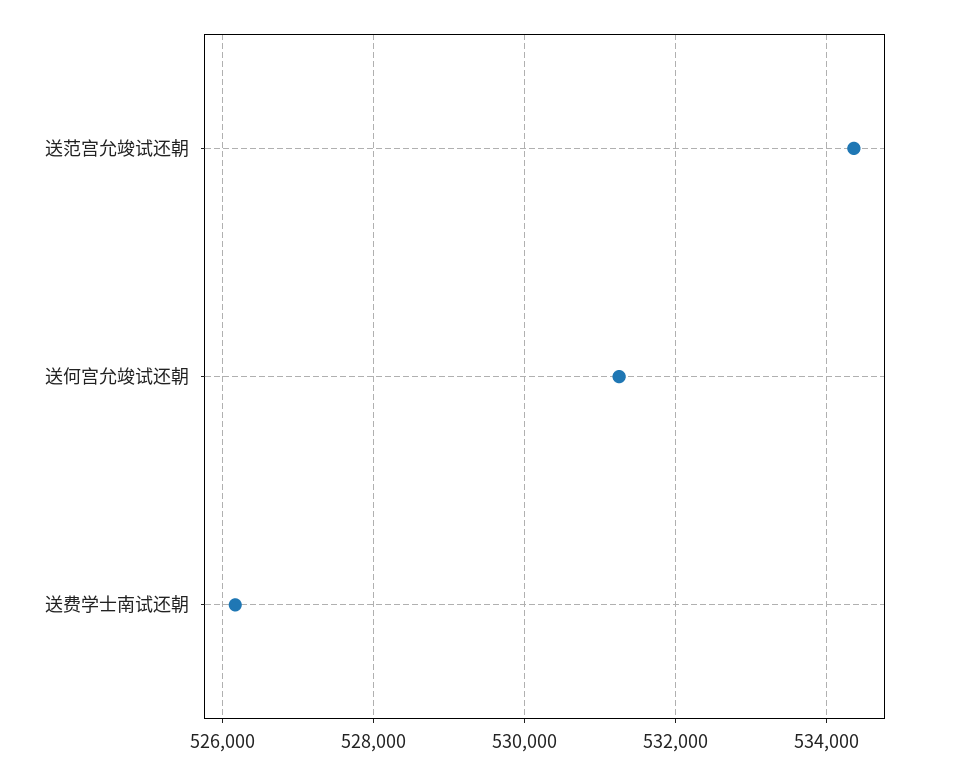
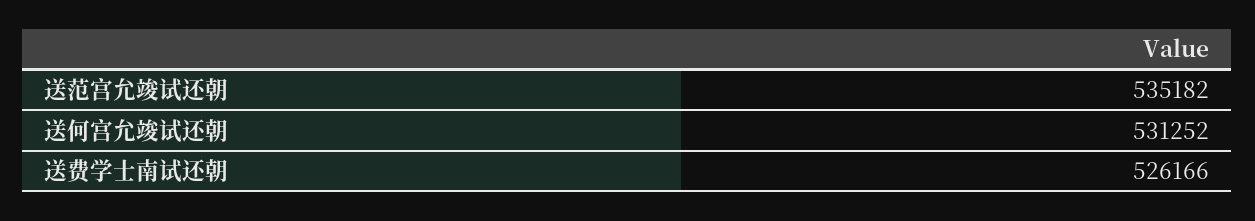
送范宫允竣试还朝: 534400 -> 535182

